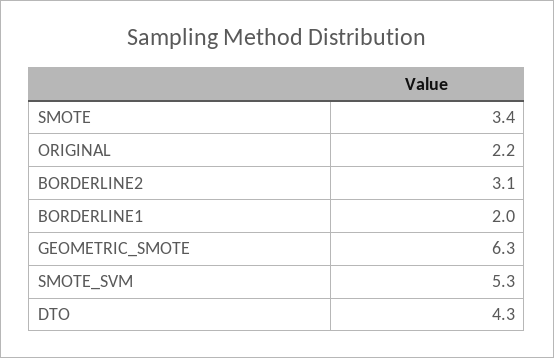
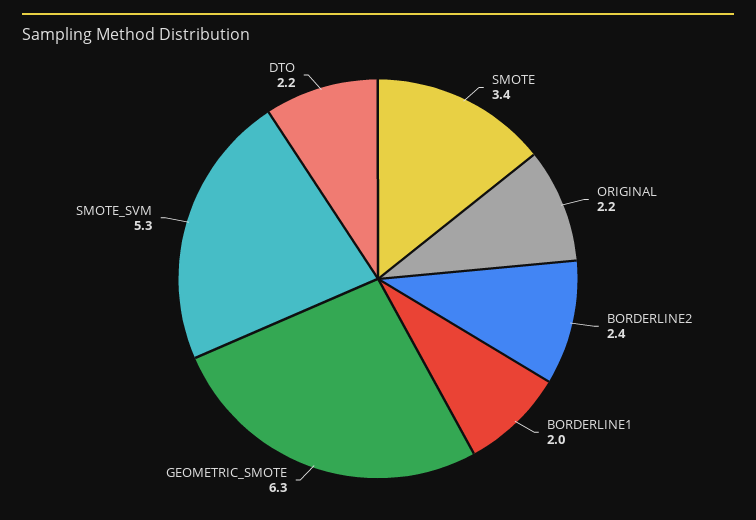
BORDERLINE2: 3.1 -> 2.4
DTO: 4.3 -> 2.2

